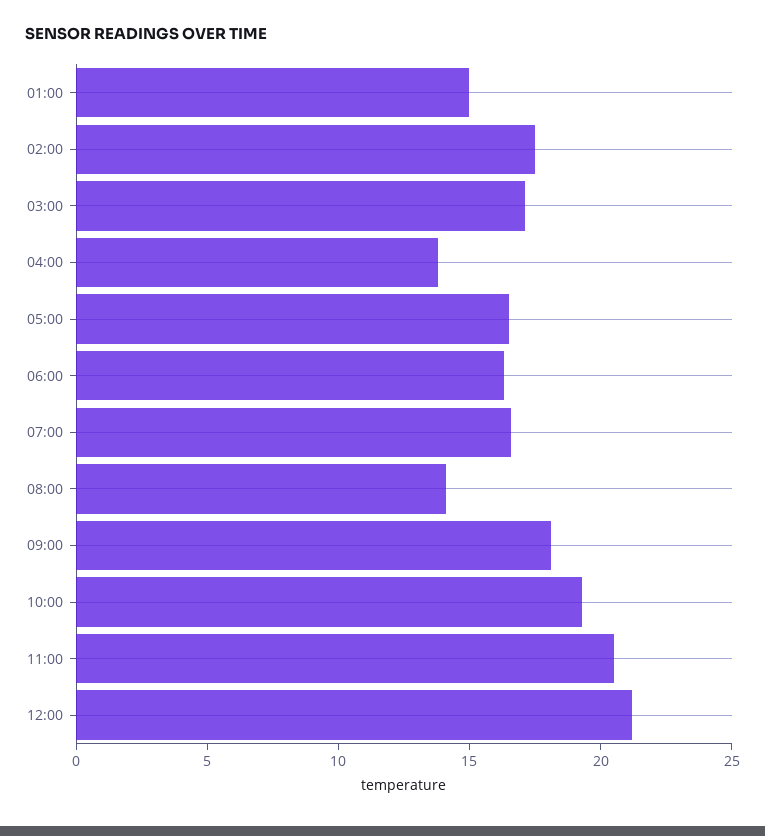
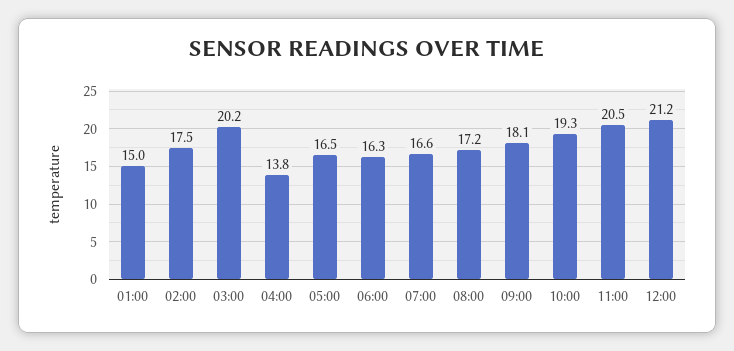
03:00: 17 -> 20.2
08:00: 14 -> 17.2

